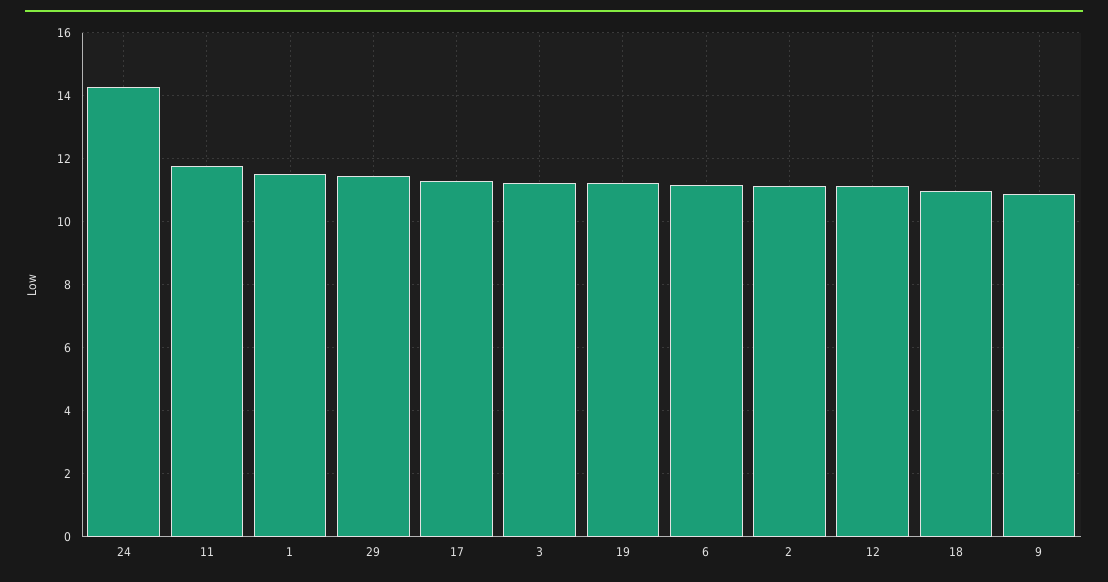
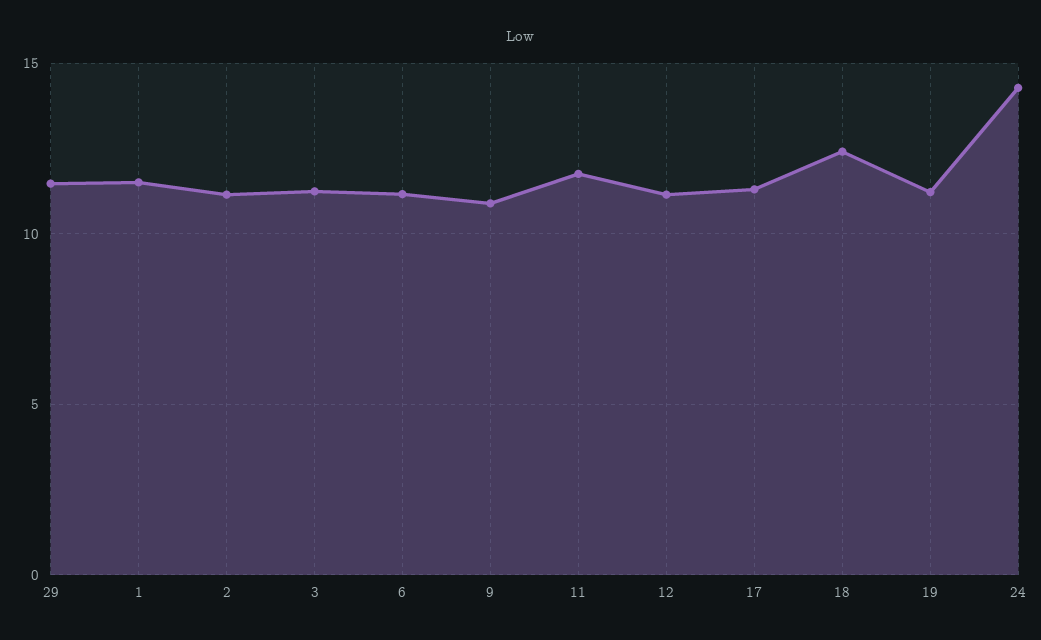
18: 11 -> 12.5

